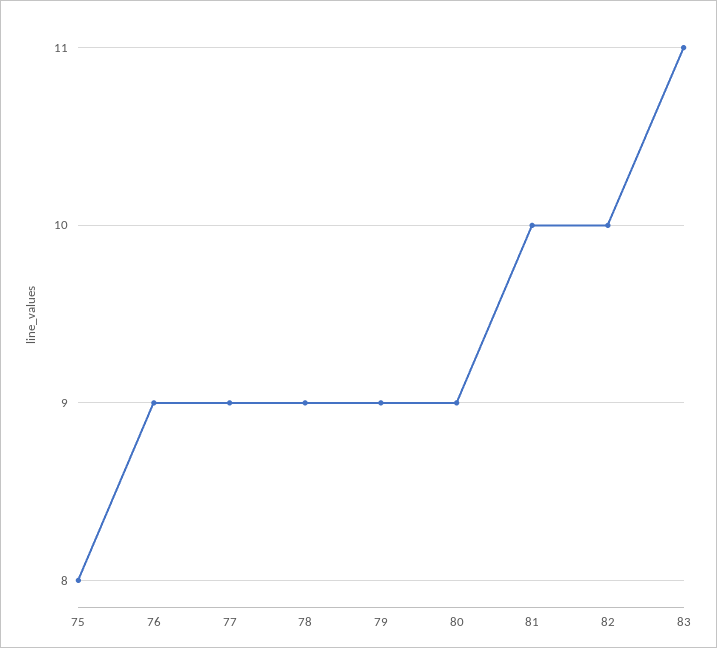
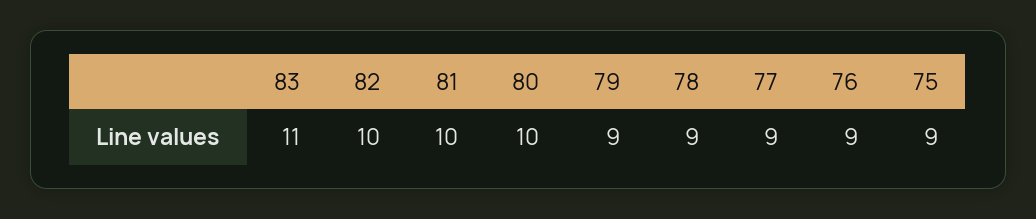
75: 8 -> 9
80: 9 -> 10

